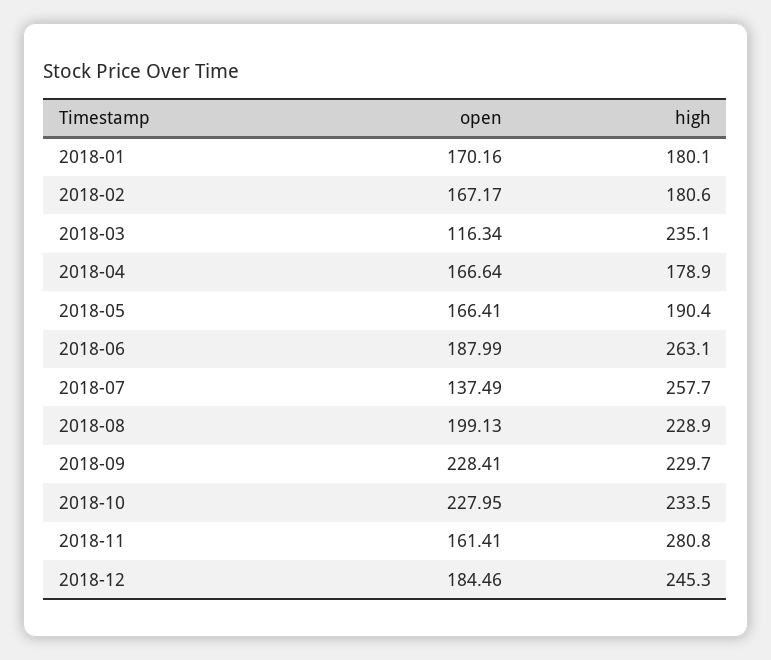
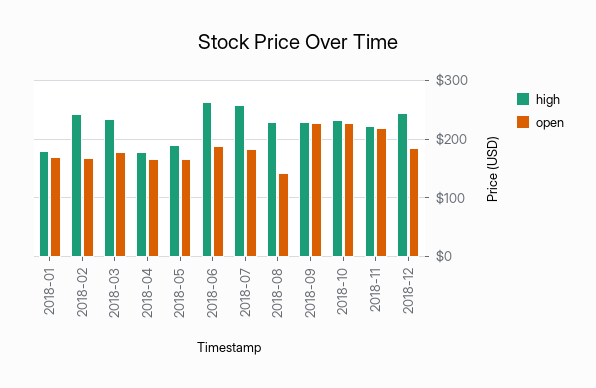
high, 2018-02: 180.6 -> 240
open, 2018-03: 116.34 -> 180
open, 2018-07: 137.49 -> 180
open, 2018-08: 199.13 -> 140
open, 2018-11: 161.41 -> 220
high, 2018-11: 280.8 -> 220

